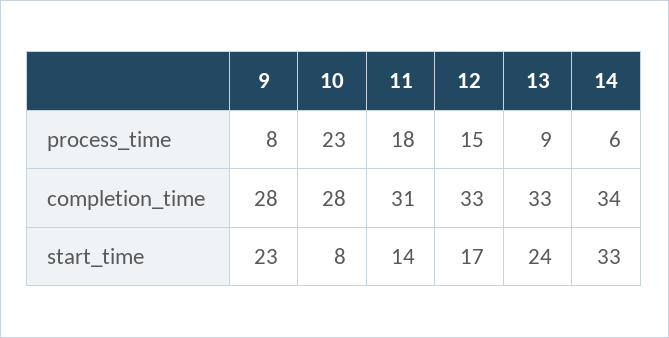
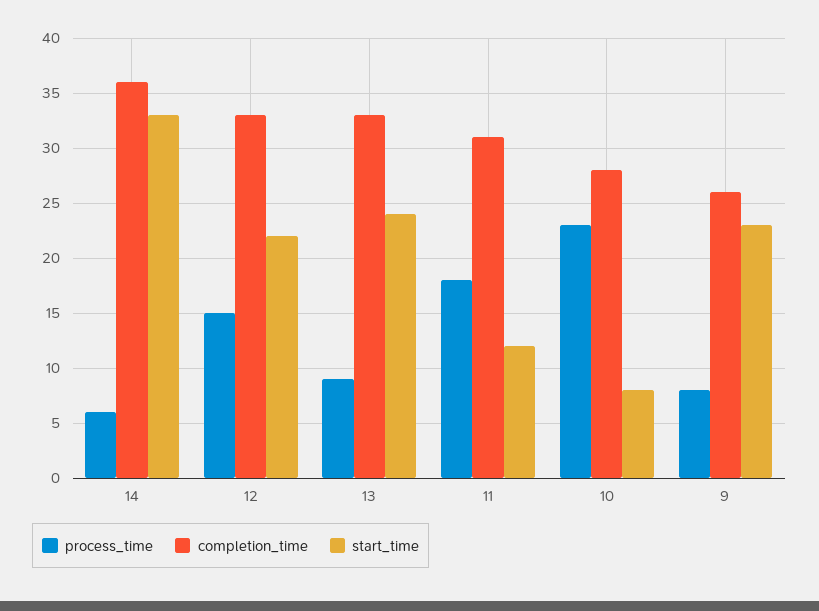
completion_time, 9: 28 -> 26
completion_time, 14: 34 -> 36
start_time, 11: 14 -> 12
start_time, 12: 17 -> 22

